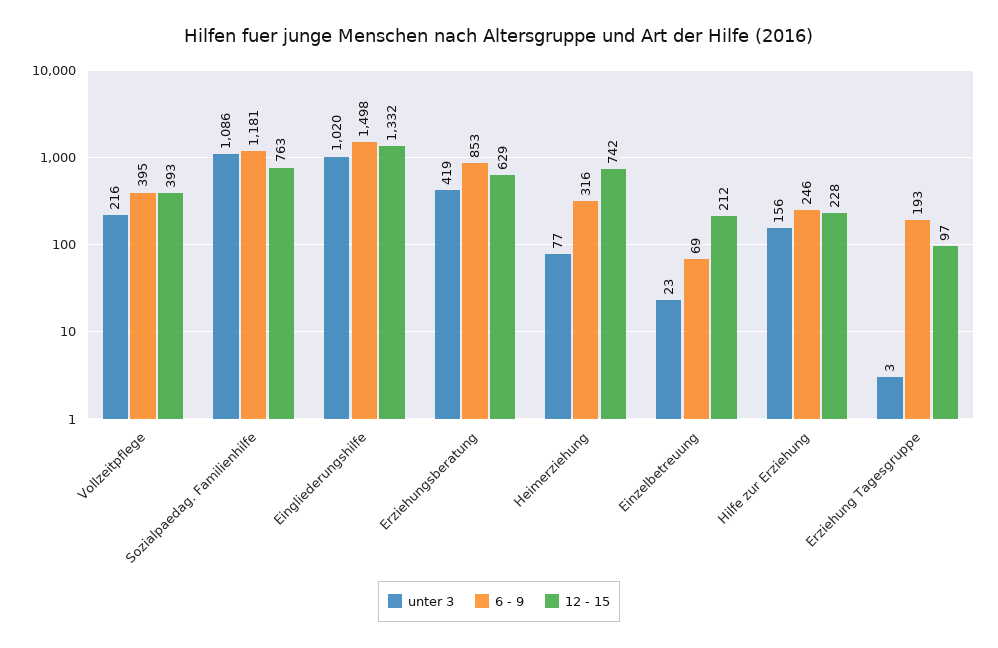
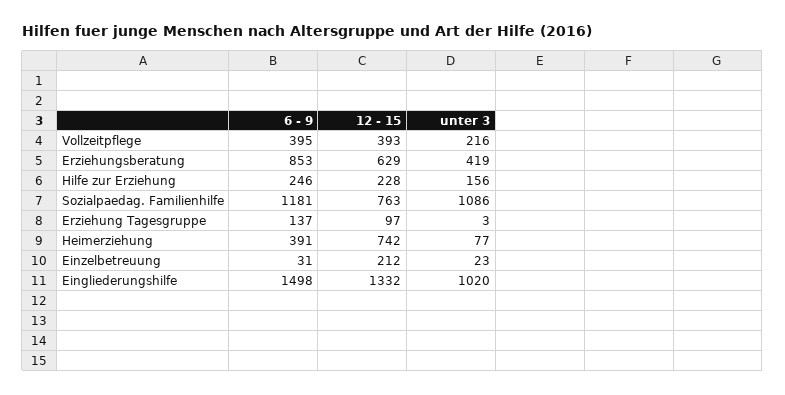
6 - 9, Heimerziehung: 316 -> 391
6 - 9, Einzelbetreuung: 69 -> 31
6 - 9, Erziehung Tagesgruppe: 193 -> 137

